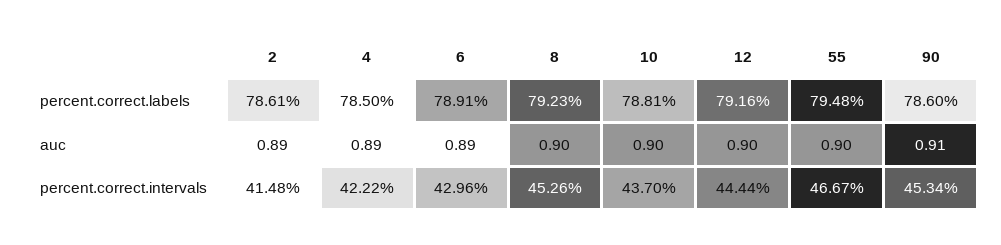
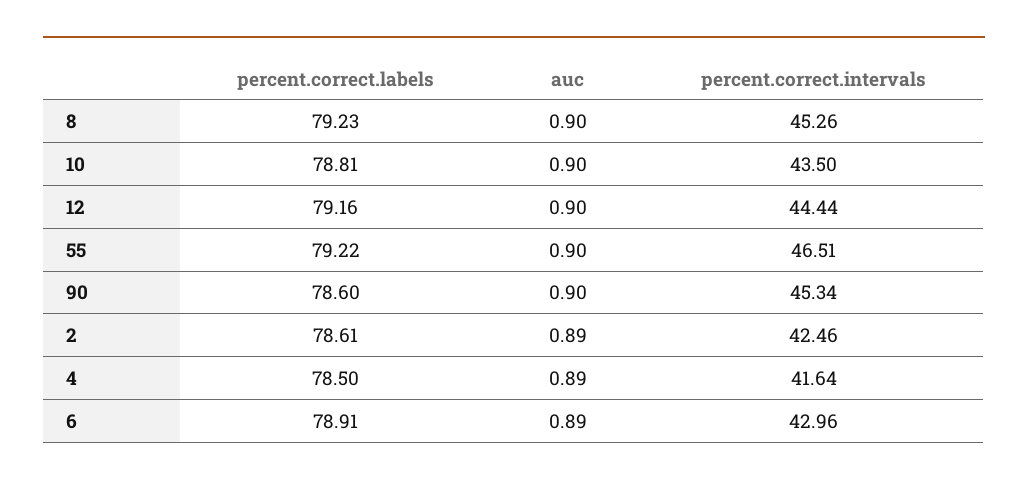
55, percent.correct.labels: 79.48 -> 79.22
90, auc: 0.91 -> 0.9
2, percent.correct.intervals: 41.48 -> 42.46
4, percent.correct.intervals: 42.22 -> 41.64
10, percent.correct.intervals: 43.7 -> 43.5
55, percent.correct.intervals: 46.67 -> 46.51

